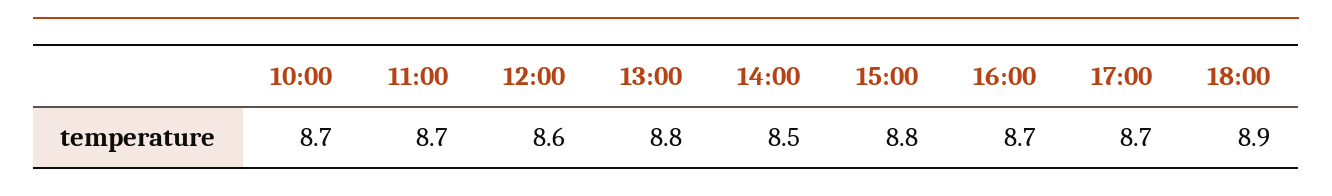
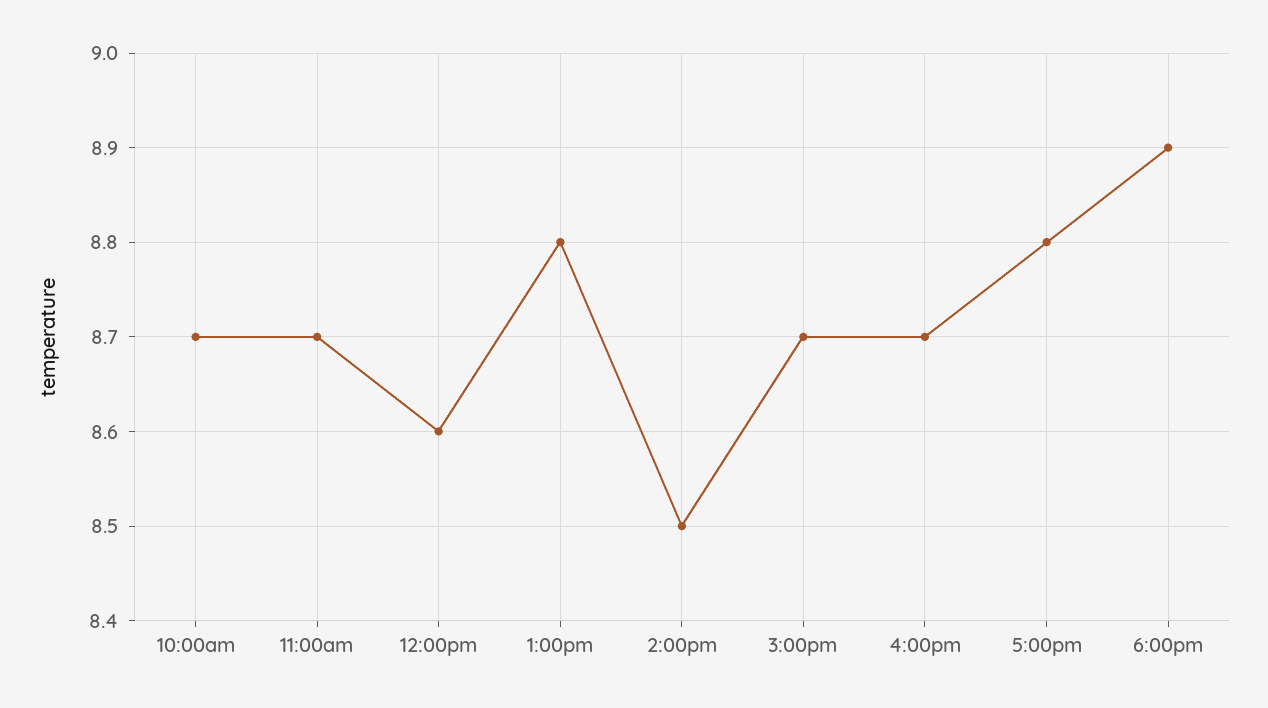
15:00: 8.8 -> 8.7
17:00: 8.7 -> 8.8

